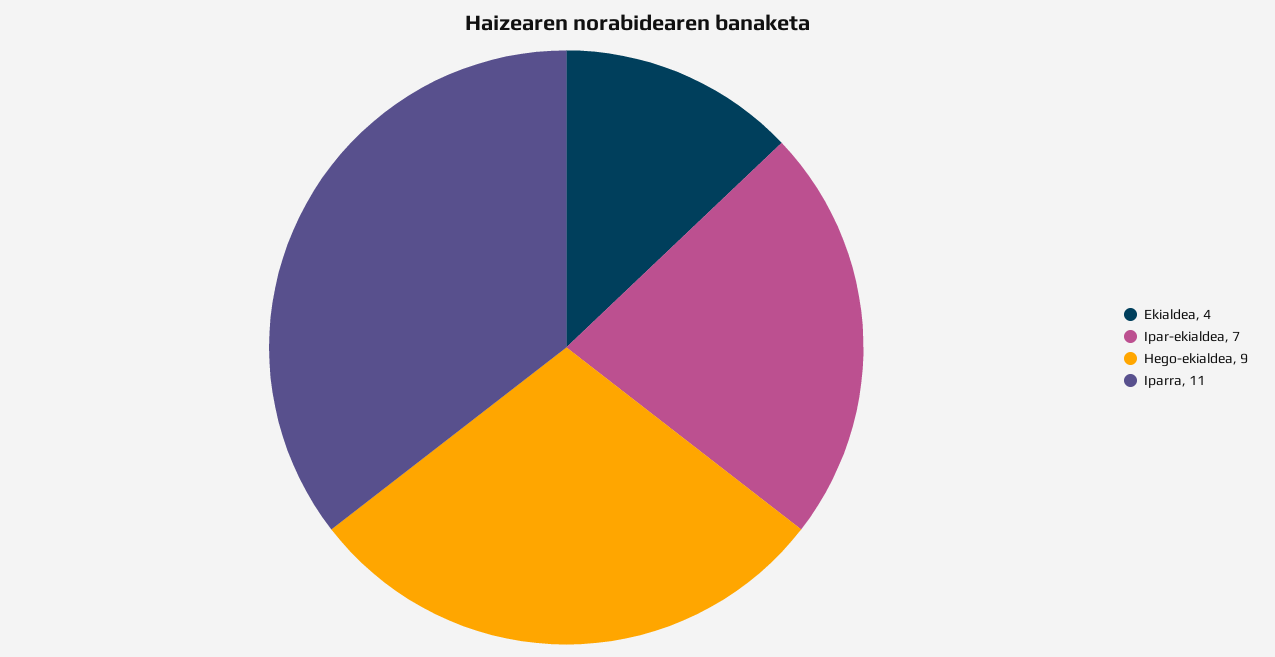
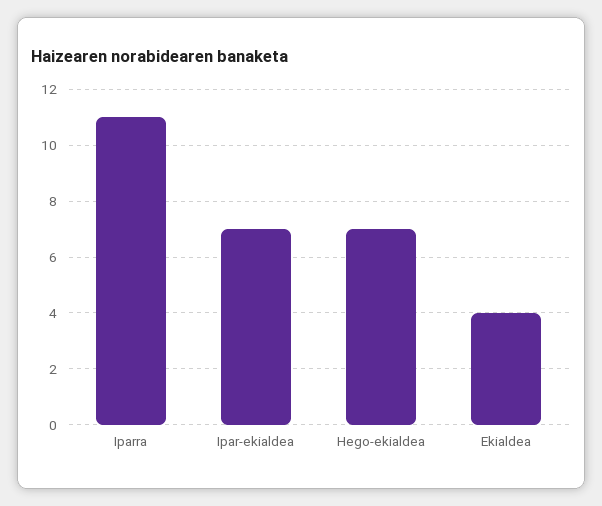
Hego-ekialdea: 9 -> 7

